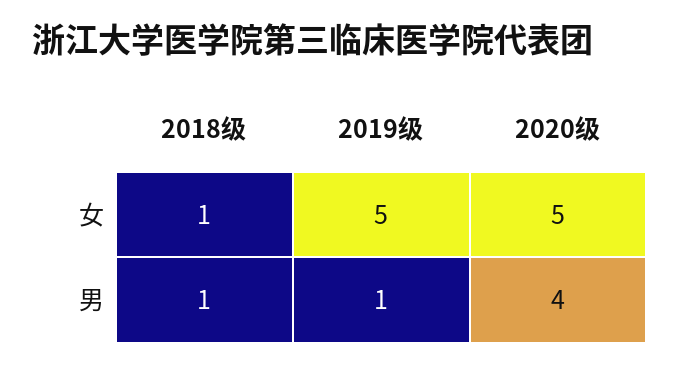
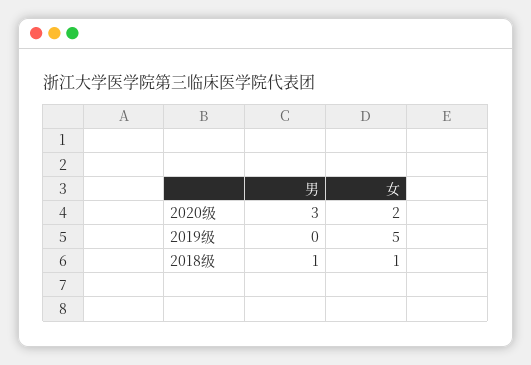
2020级, 女: 5 -> 2
2019级, 男: 1 -> 0
2020级, 男: 4 -> 3

